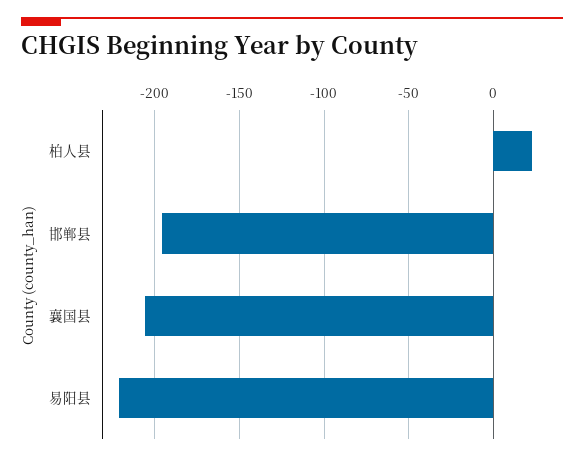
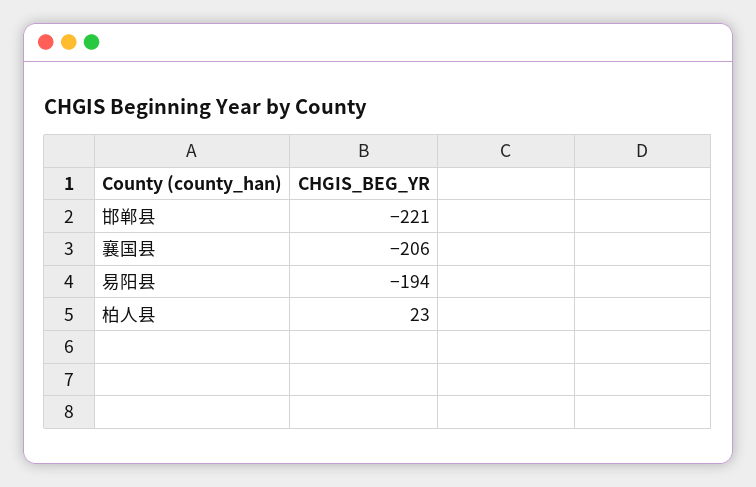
邯郸县: -195 -> -221
易阳县: -220 -> -194

